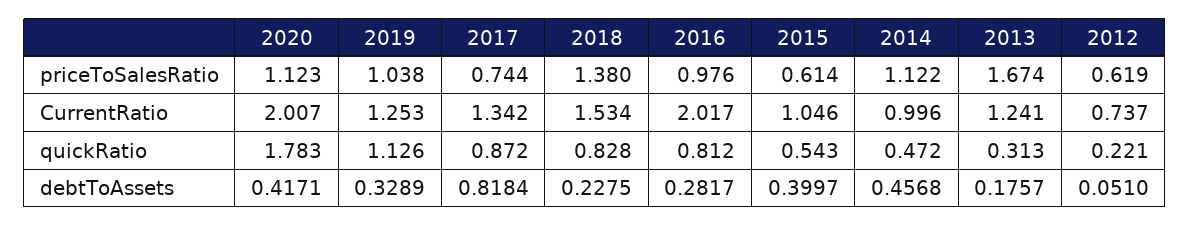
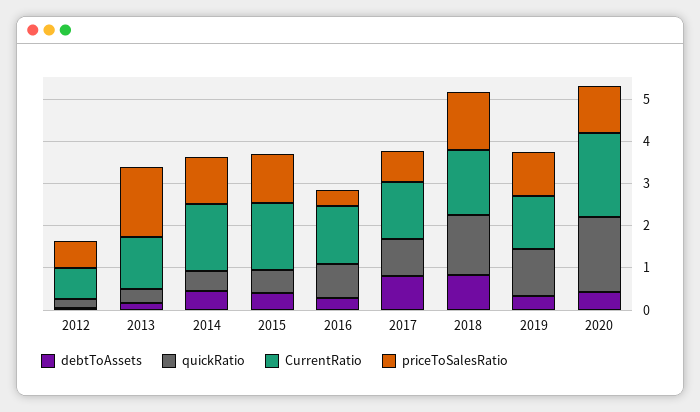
priceToSalesRatio, 2016: 0.976 -> 0.4
priceToSalesRatio, 2015: 0.614 -> 1.2
CurrentRatio, 2016: 2.017 -> 1.4
CurrentRatio, 2015: 1.046 -> 1.6
CurrentRatio, 2014: 0.996 -> 1.6
quickRatio, 2018: 0.828 -> 1.4
debtToAssets, 2018: 0.2275 -> 0.8

